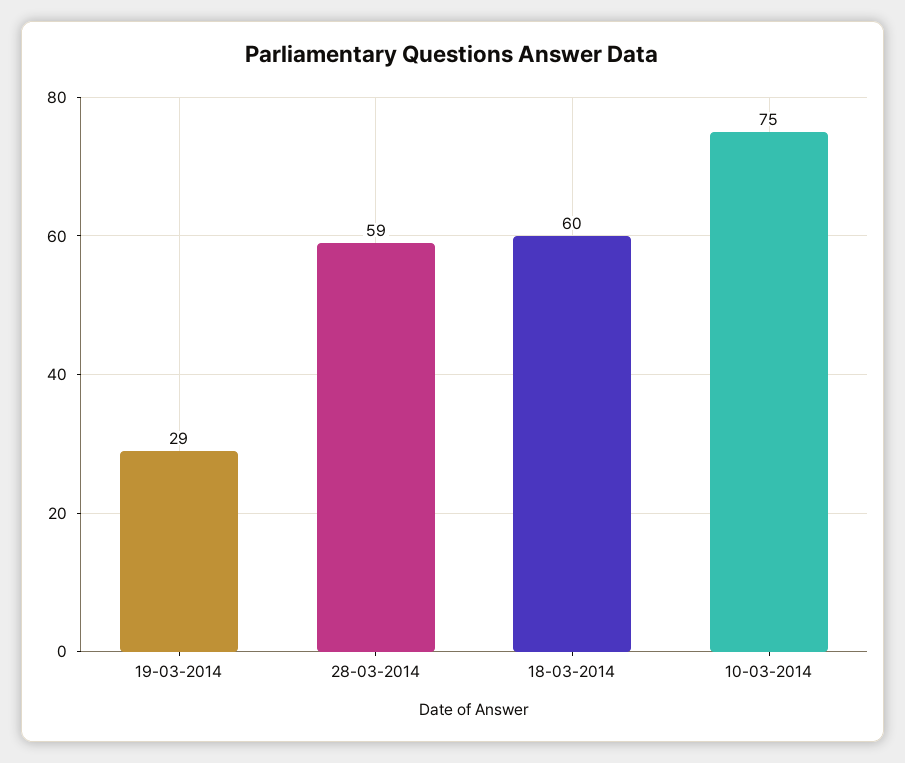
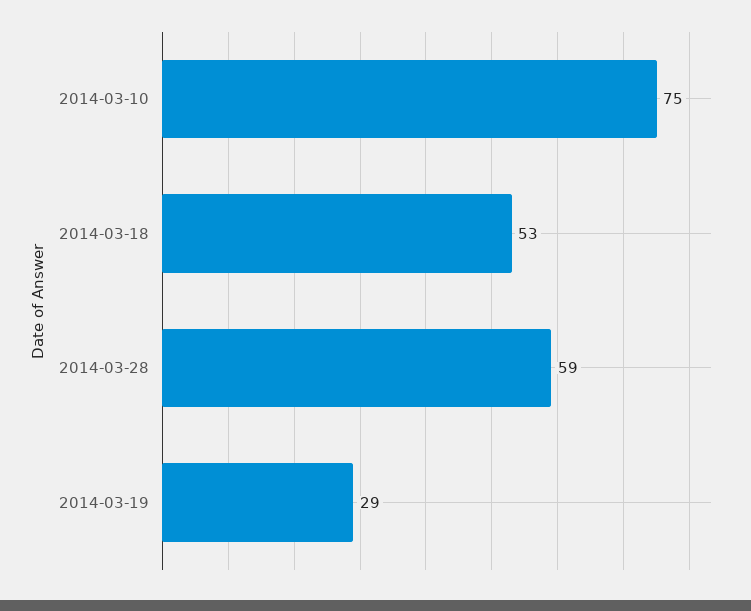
18-03-2014: 60 -> 53

